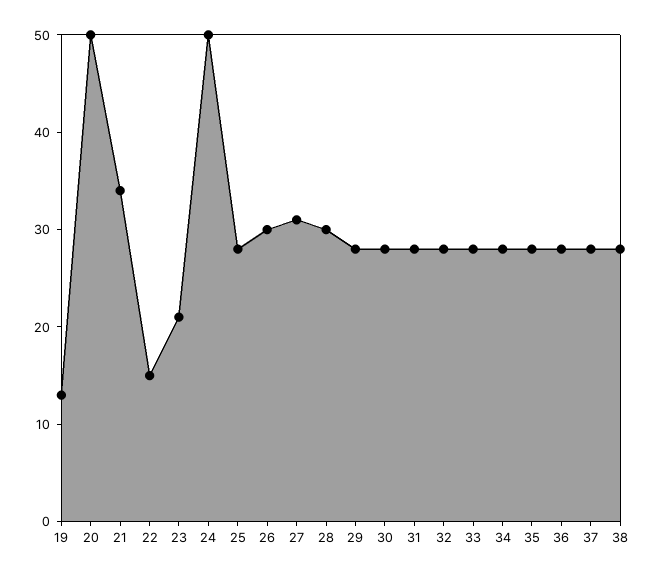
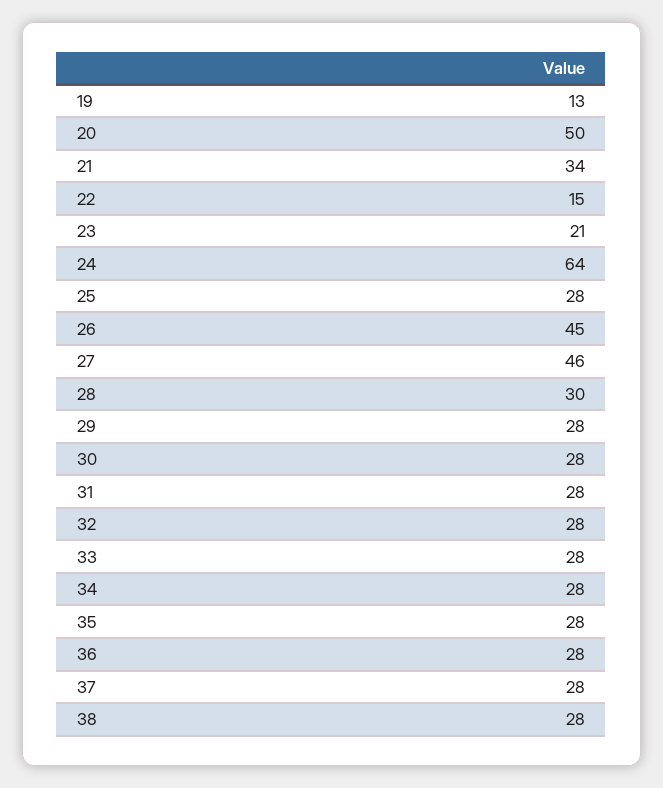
24: 50 -> 64
26: 30 -> 45
27: 31 -> 46

